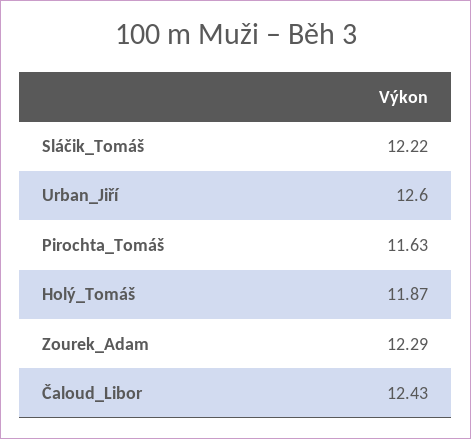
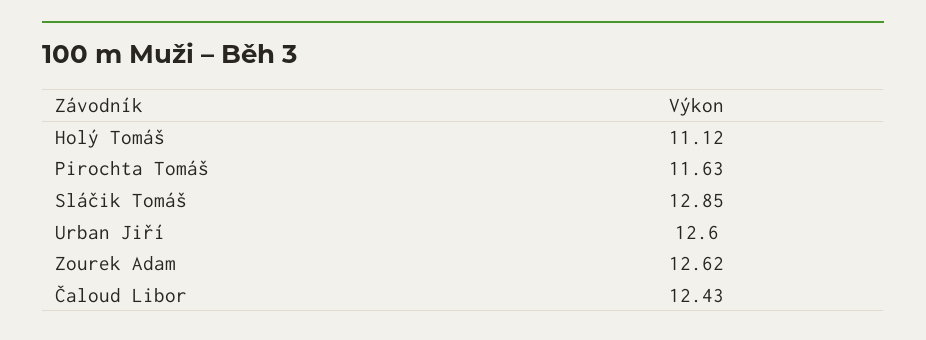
Sláčik_Tomáš: 12.22 -> 12.85
Holý_Tomáš: 11.87 -> 11.12
Zourek_Adam: 12.29 -> 12.62

